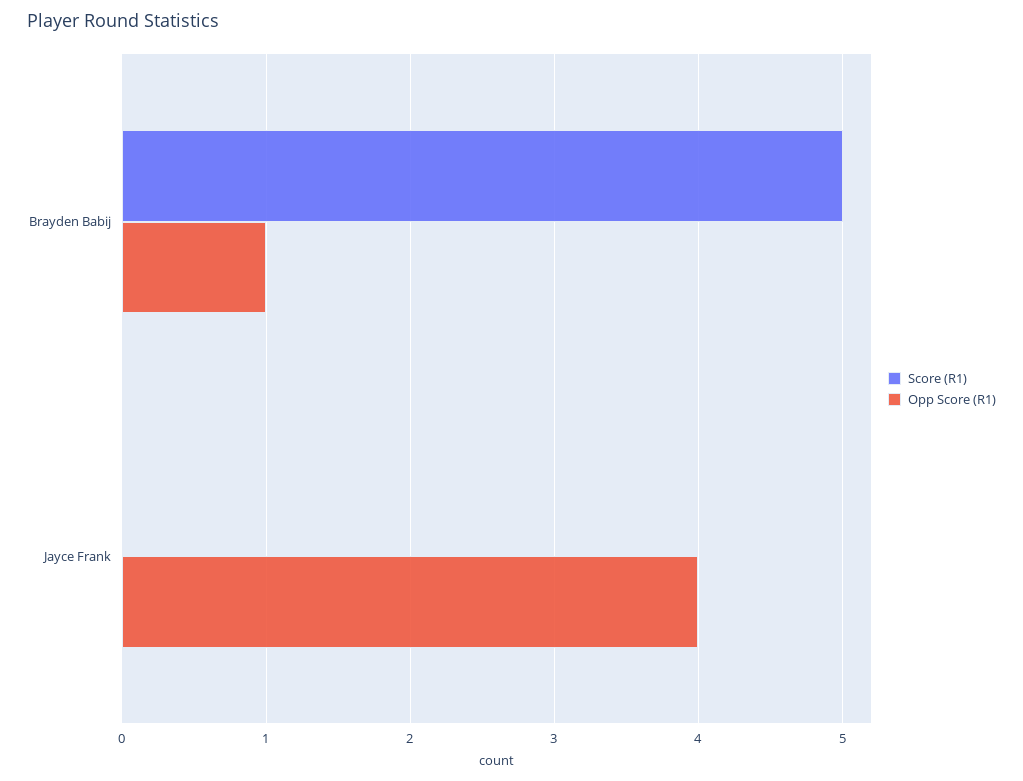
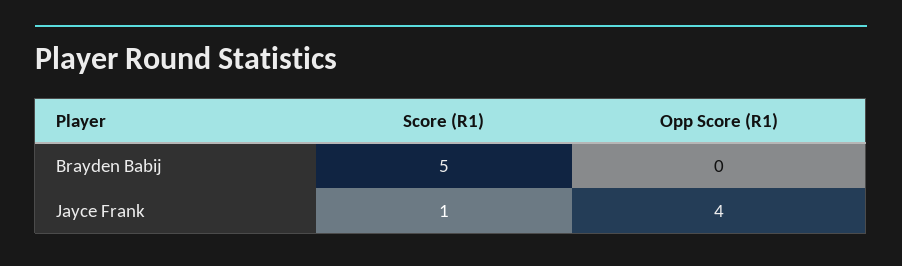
Opp Score (R1), Brayden Babij: 1 -> 0
Score (R1), Jayce Frank: 0 -> 1

